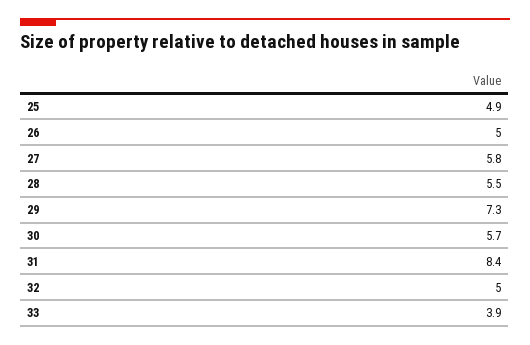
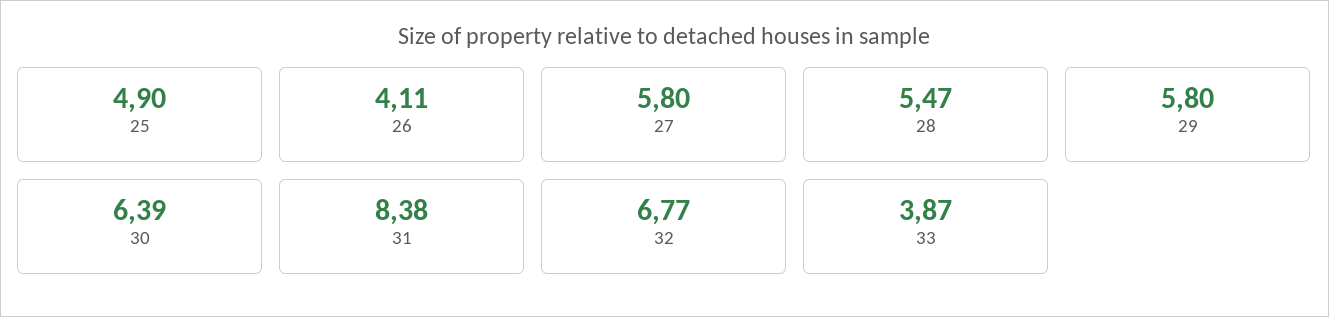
26: 5 -> 4.11
29: 7.3 -> 5.8
30: 5.7 -> 6.39
32: 5 -> 6.77

